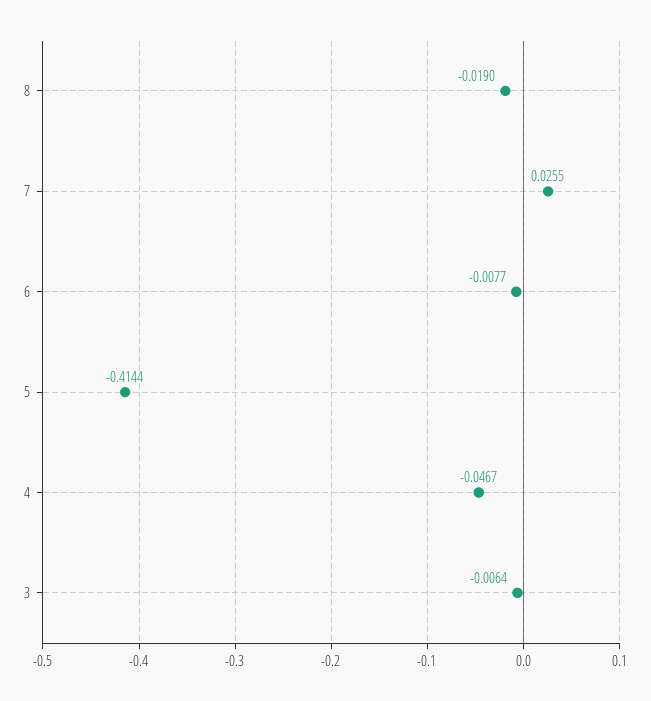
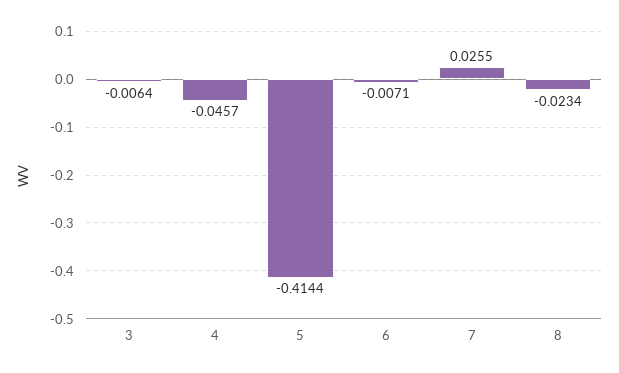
8: -0.019 -> -0.0234
6: -0.0077 -> -0.0071
4: -0.0467 -> -0.0457

